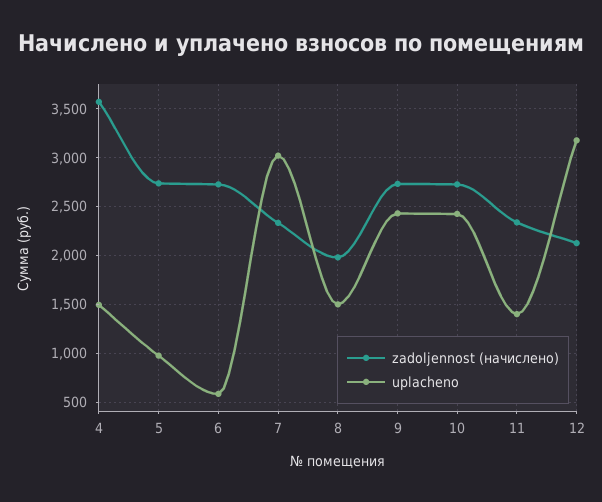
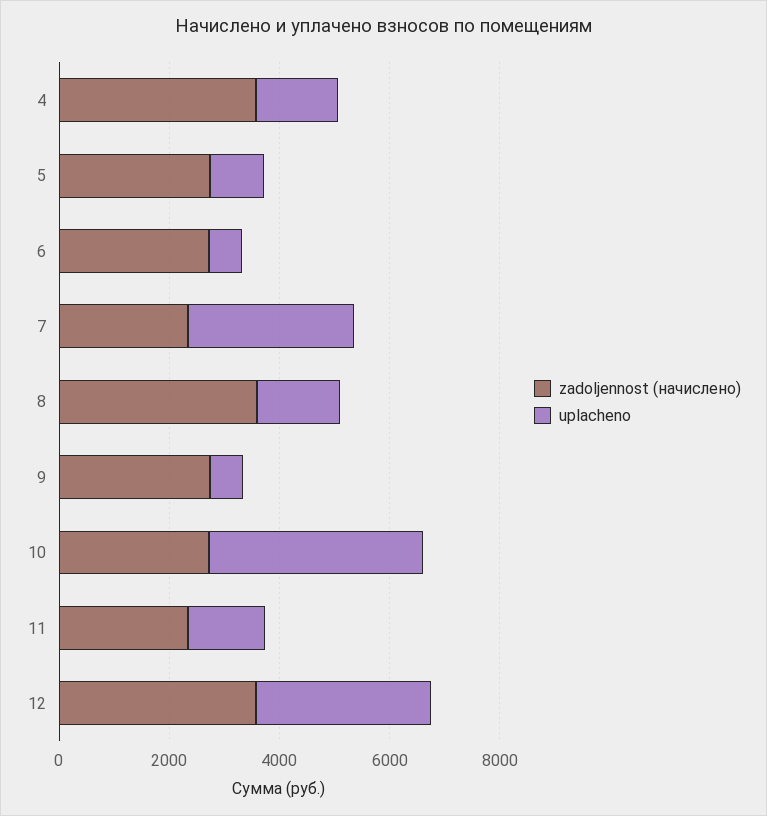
zadoljennost (начислено), 8: 2000 -> 3500
uplacheno, 9: 2400 -> 500
uplacheno, 10: 2400 -> 4000
zadoljennost (начислено), 12: 2100 -> 3500

